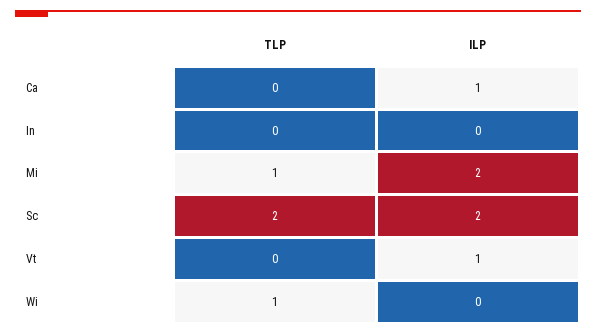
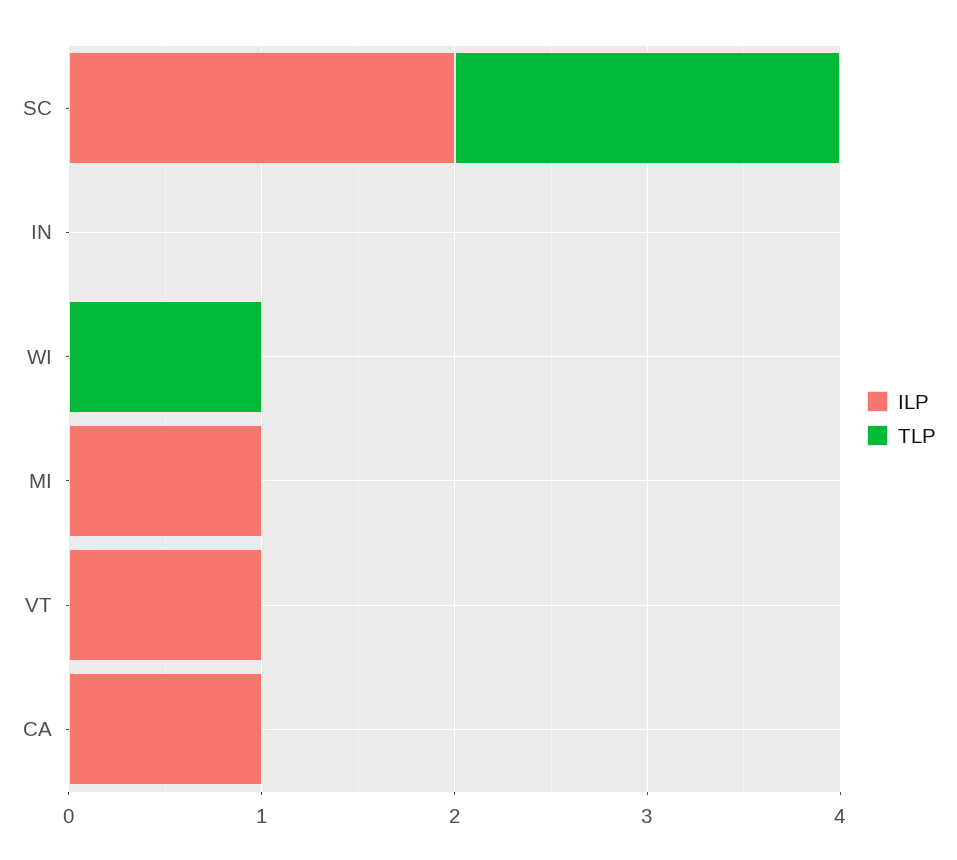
TLP, Mi: 1 -> 0
ILP, Mi: 2 -> 1

